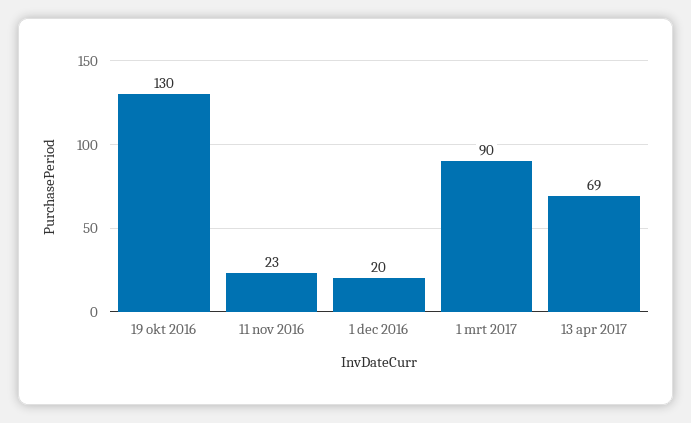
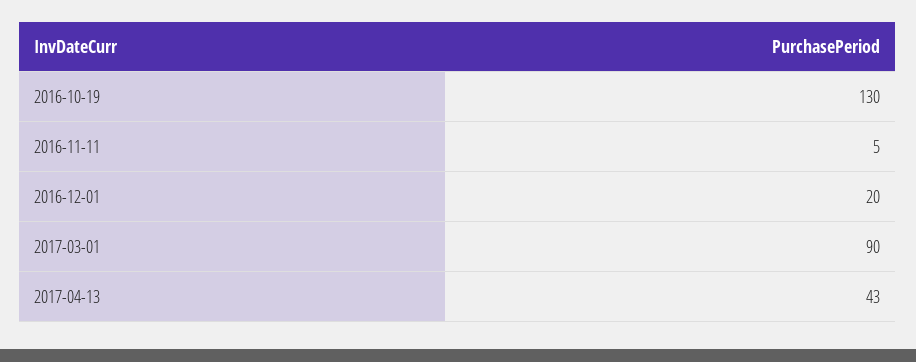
11 nov 2016: 23 -> 5
13 apr 2017: 69 -> 43

